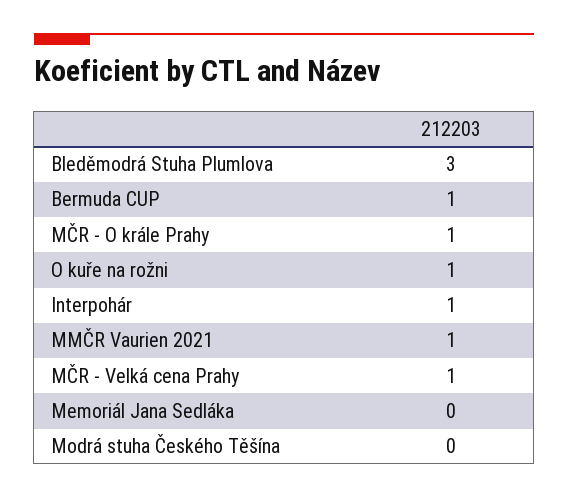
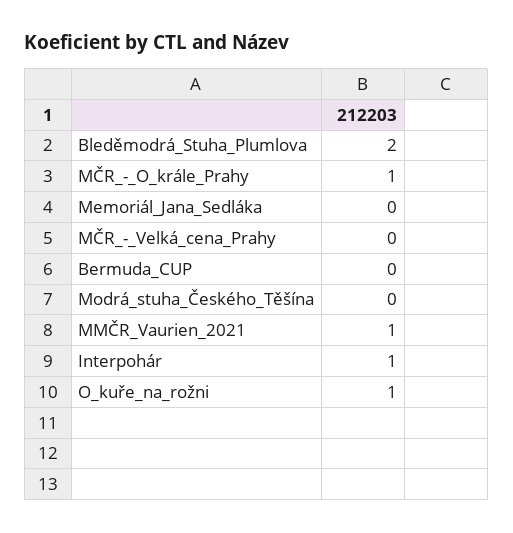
Bleděmodrá Stuha Plumlova: 3 -> 2
Bermuda CUP: 1 -> 0
MČR - Velká cena Prahy: 1 -> 0

